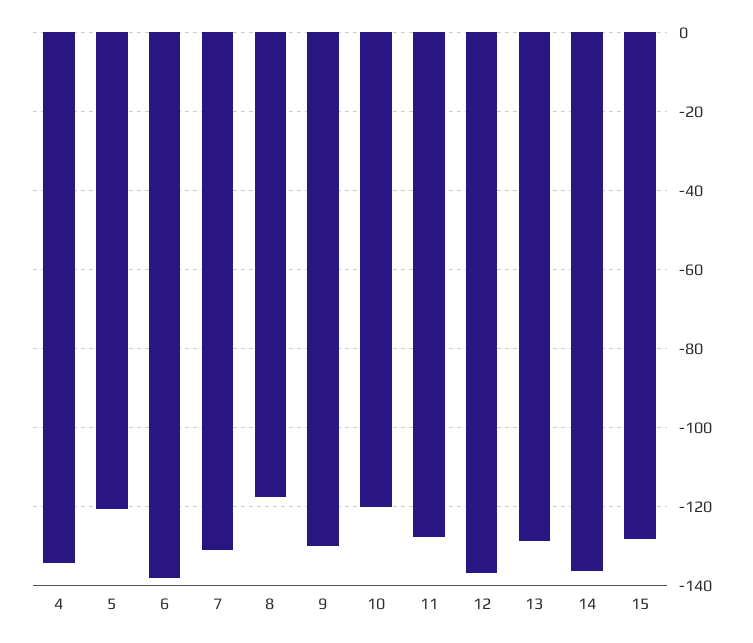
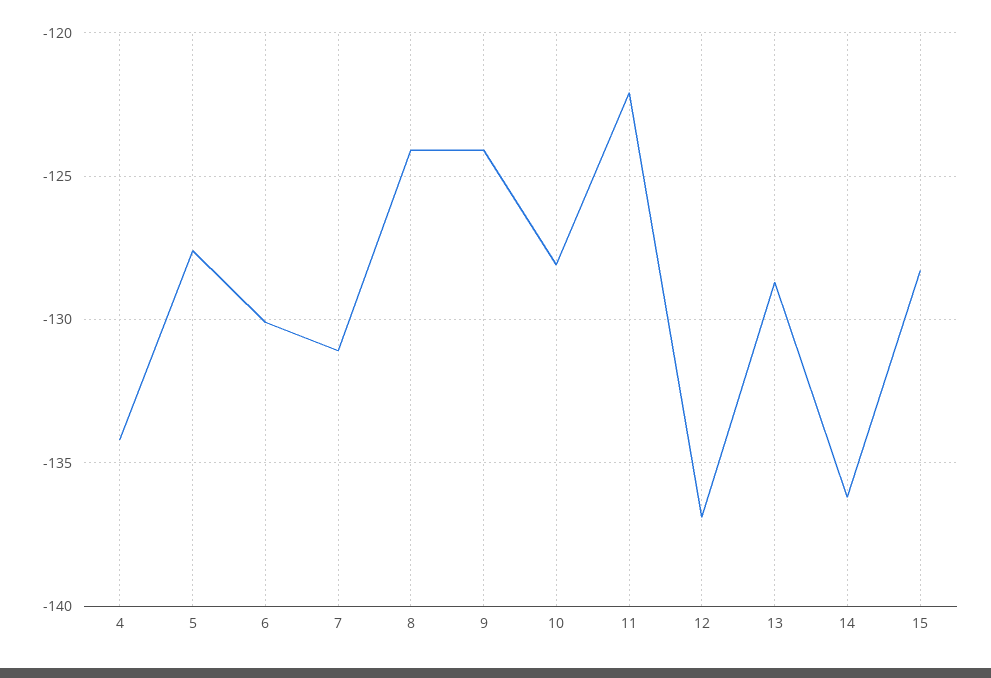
5: -120 -> -127.5
6: -138 -> -130
8: -118 -> -124
9: -130 -> -124
10: -120 -> -128
11: -128 -> -122

